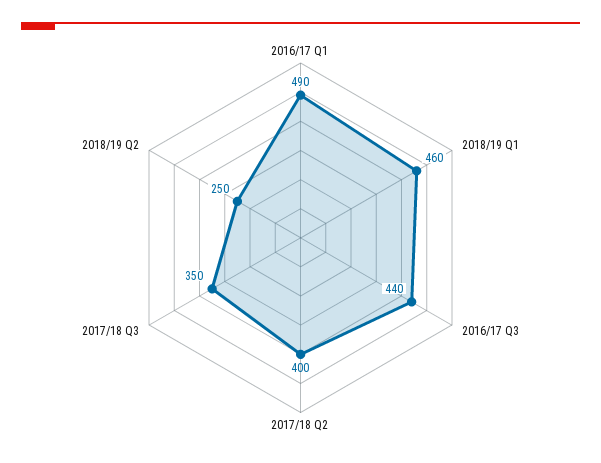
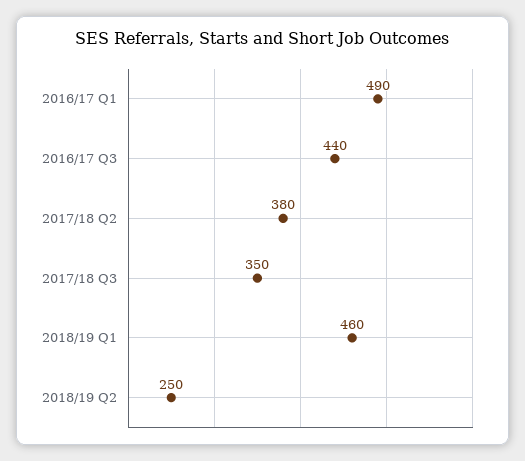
2017/18 Q2: 400 -> 380

